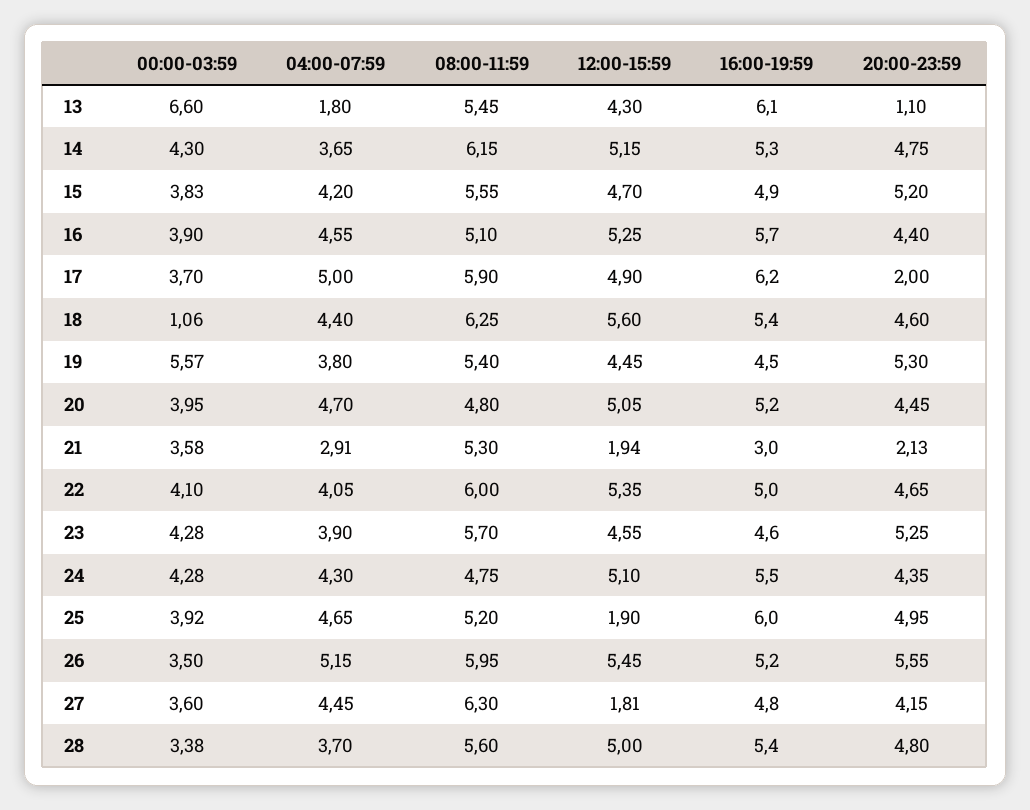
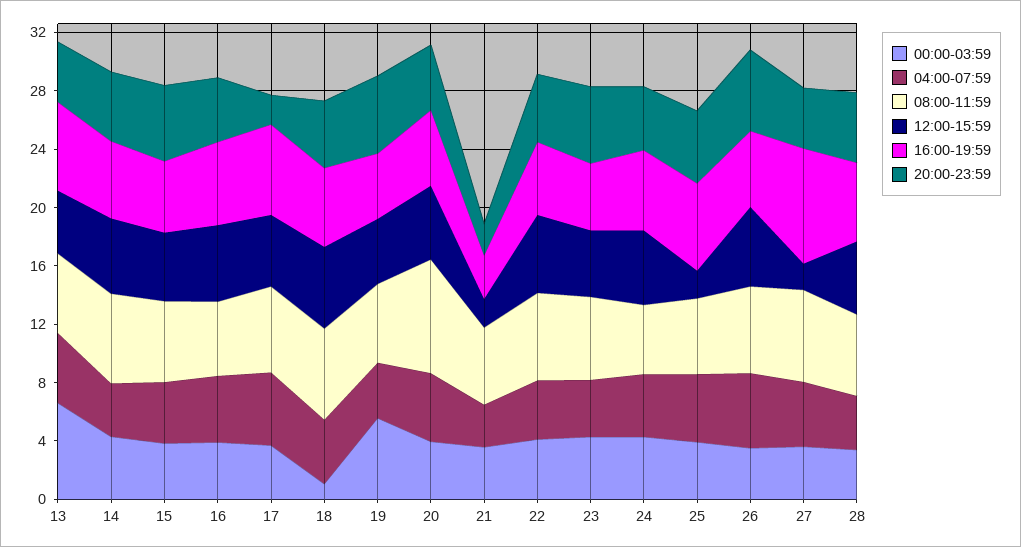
04:00-07:59, 13: 1.8 -> 5
20:00-23:59, 13: 1.1 -> 4
08:00-11:59, 20: 4.8 -> 8
16:00-19:59, 27: 4.8 -> 8

